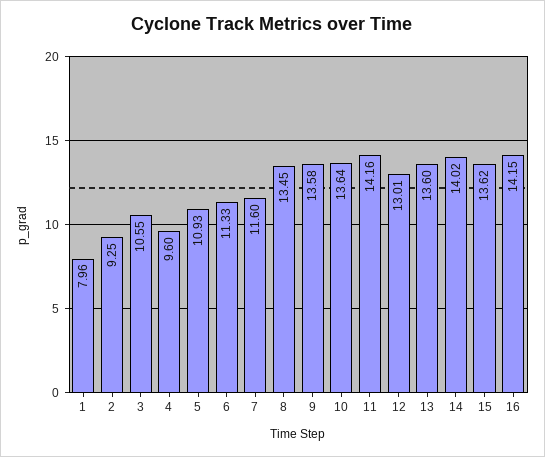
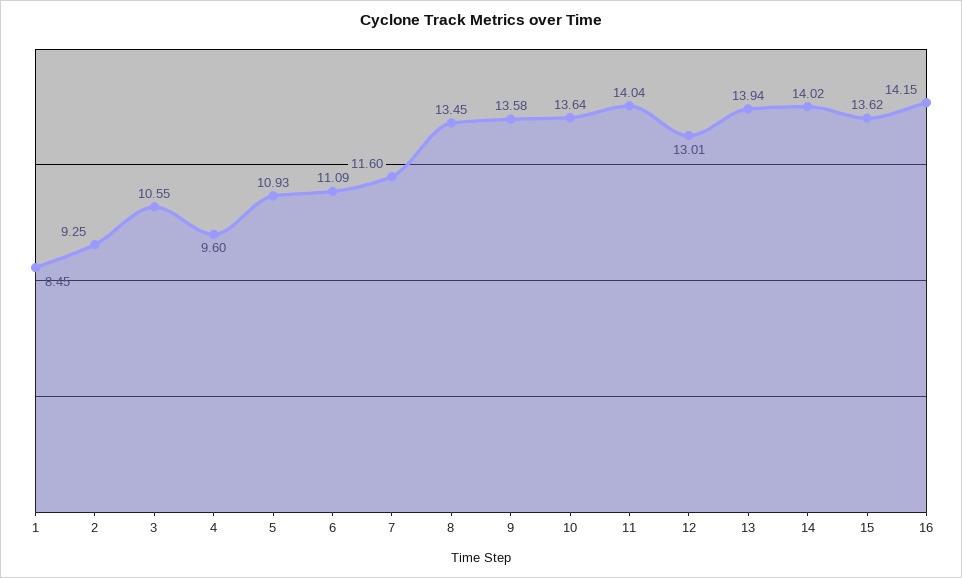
1: 7.96 -> 8.45
6: 11.33 -> 11.09
11: 14.16 -> 14.04
13: 13.6 -> 13.94

